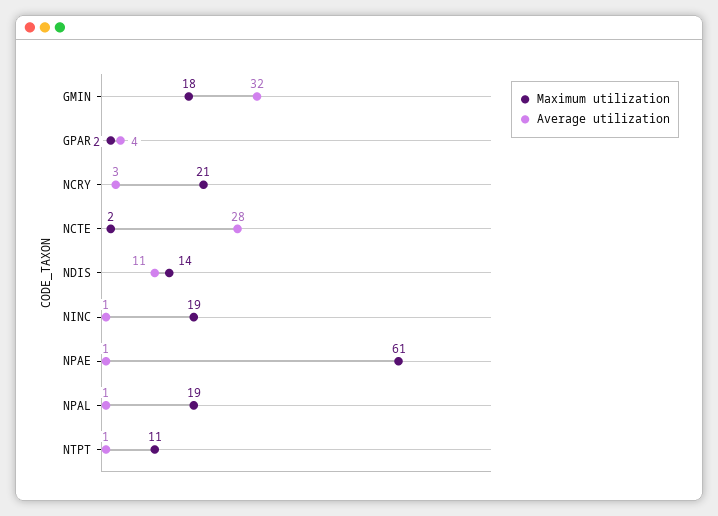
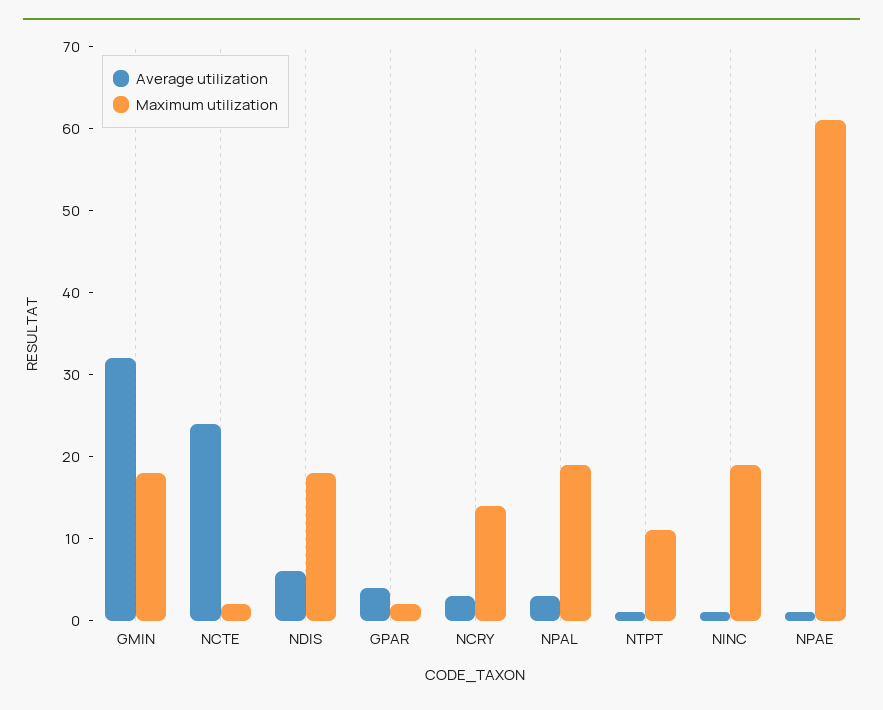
Maximum utilization, NCRY: 21 -> 14
Average utilization, NCTE: 28 -> 24
Maximum utilization, NDIS: 14 -> 18
Average utilization, NDIS: 11 -> 6
Average utilization, NPAL: 1 -> 3

